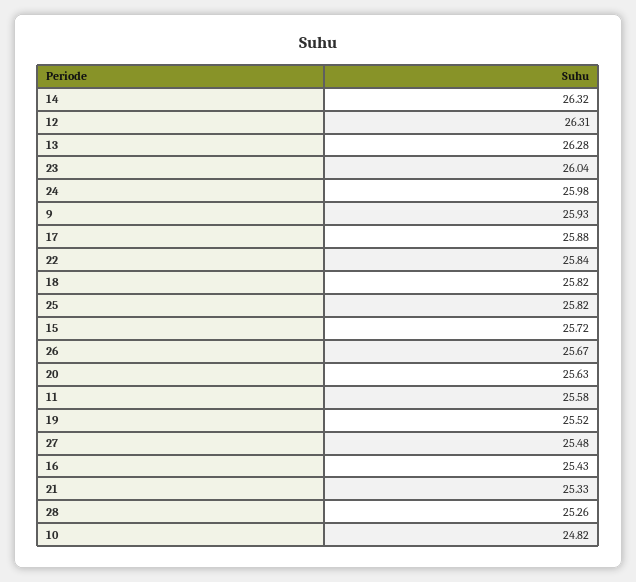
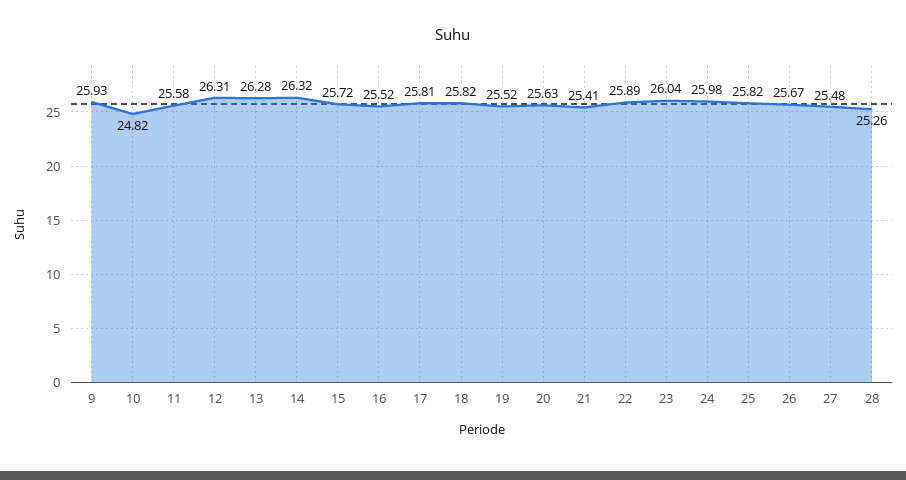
17: 25.88 -> 25.81
22: 25.84 -> 25.89
16: 25.43 -> 25.52
21: 25.33 -> 25.41

